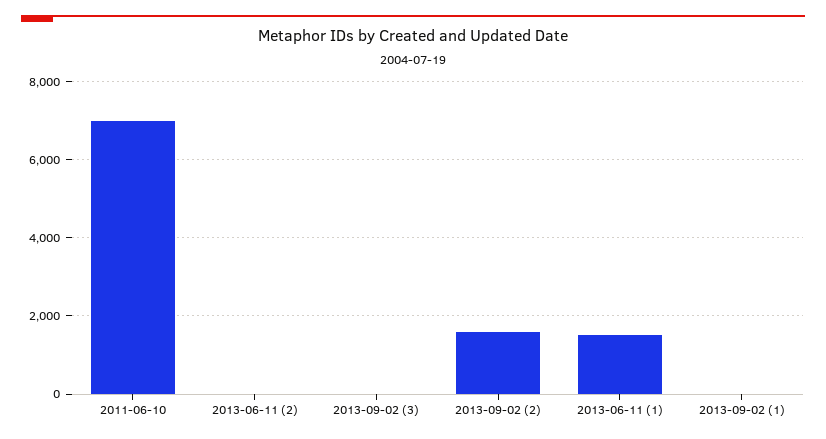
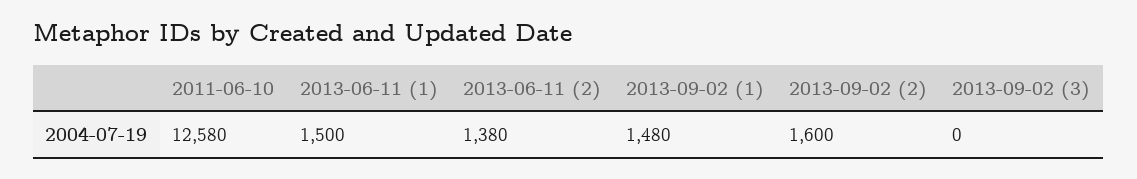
2011-06-10: 7000 -> 12580
2013-06-11 (2): 0 -> 1380
2013-09-02 (1): 0 -> 1480

